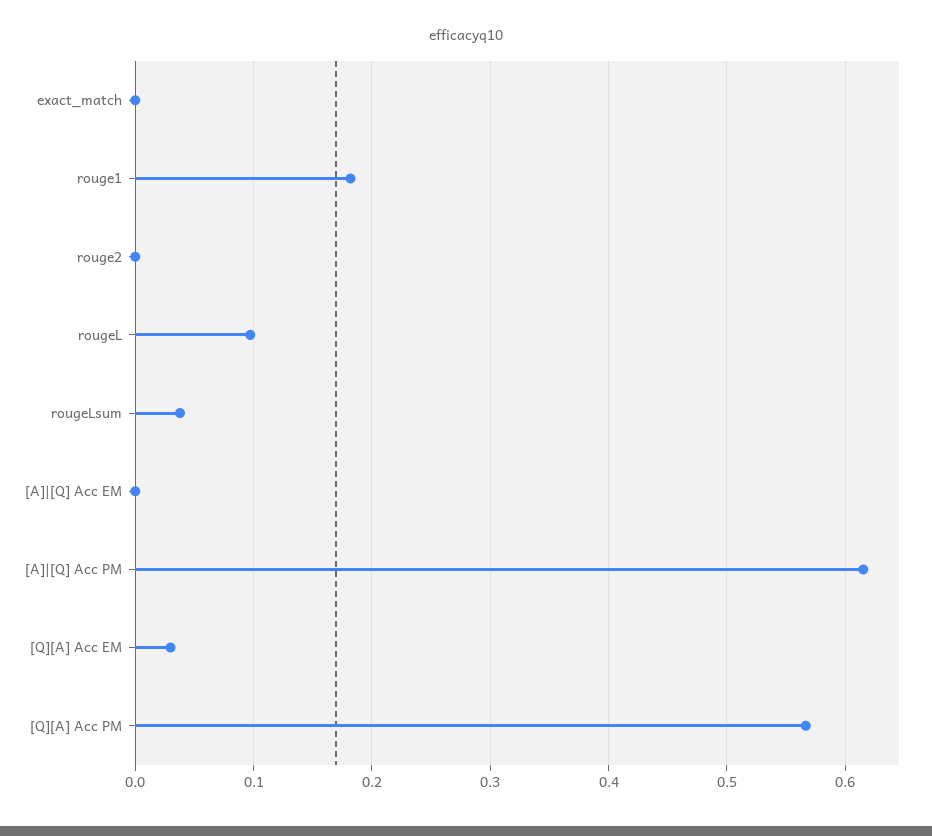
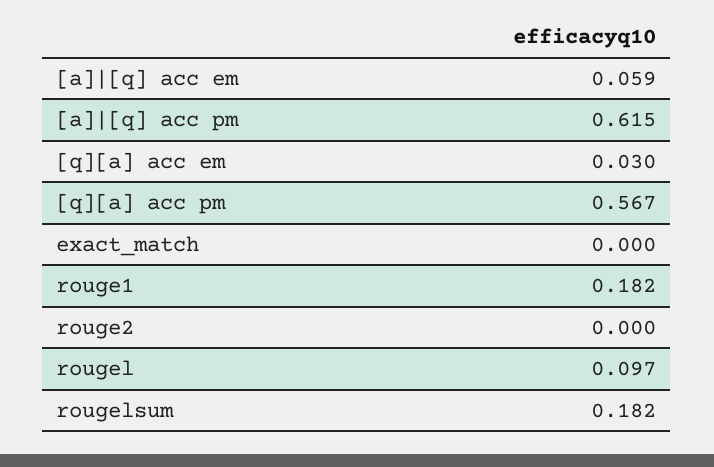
rougeLsum: 0.04 -> 0.182
[A]|[Q] Acc EM: 0 -> 0.059

